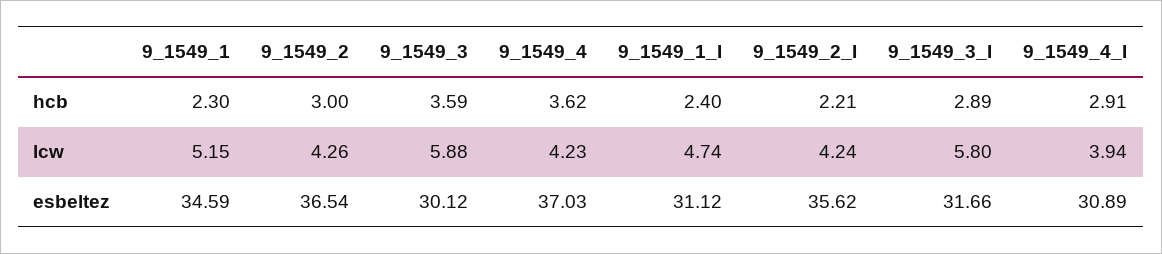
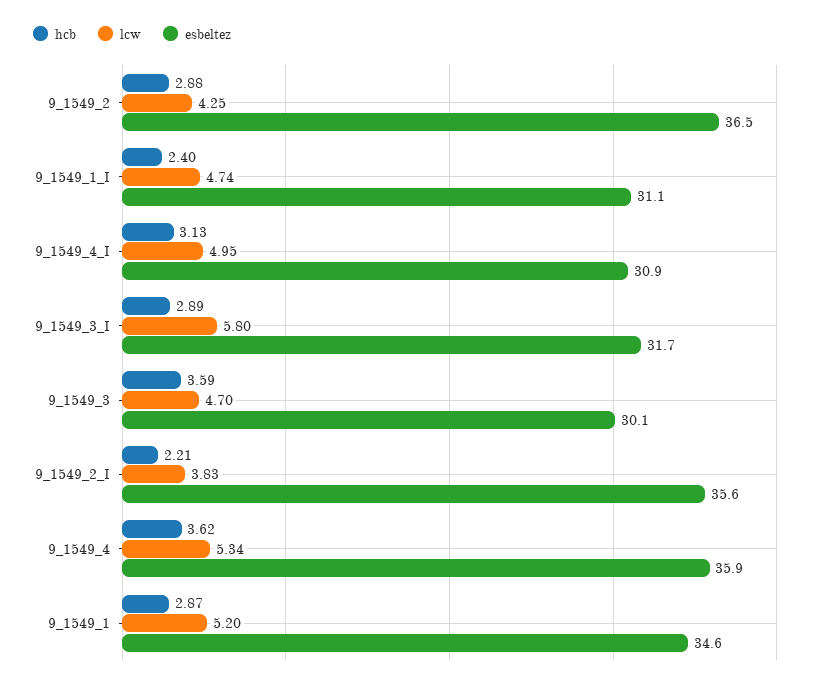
hcb, 9_1549_1: 2.3 -> 2.87
hcb, 9_1549_2: 3 -> 2.88
hcb, 9_1549_4_I: 2.91 -> 3.13
lcw, 9_1549_1: 5.15 -> 5.2
lcw, 9_1549_2: 4.26 -> 4.25
lcw, 9_1549_3: 5.88 -> 4.7
lcw, 9_1549_4: 4.23 -> 5.34
lcw, 9_1549_2_I: 4.24 -> 3.83
lcw, 9_1549_4_I: 3.94 -> 4.95
esbeltez, 9_1549_4: 37.03 -> 35.9

